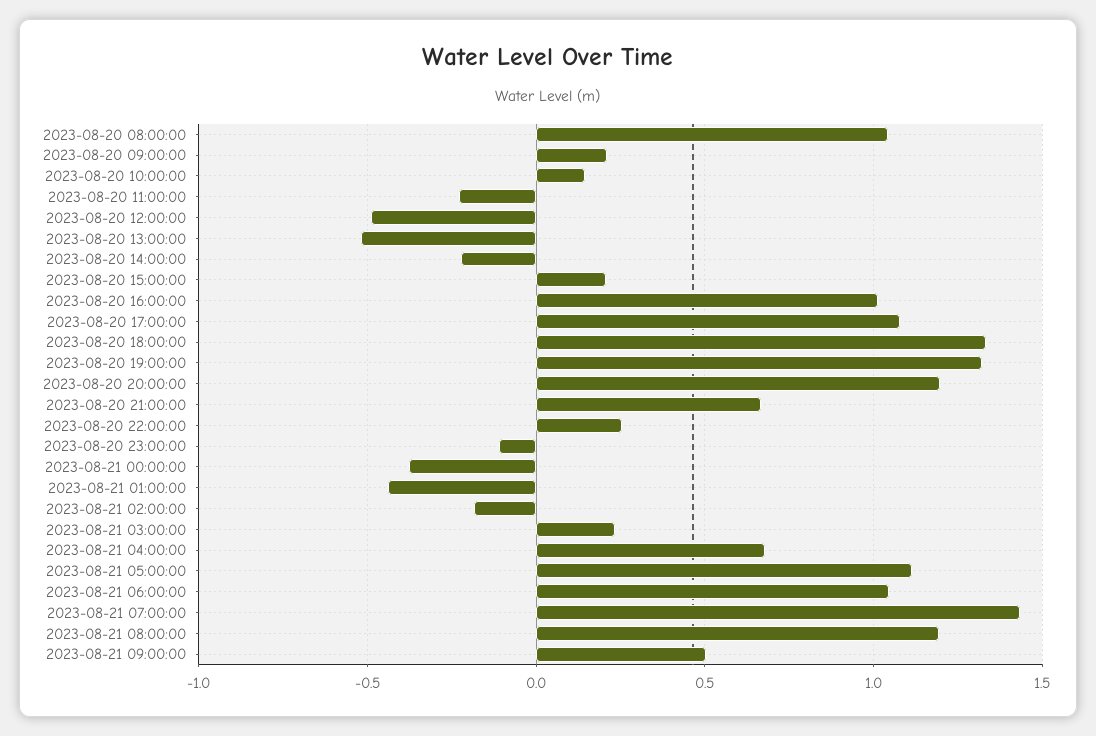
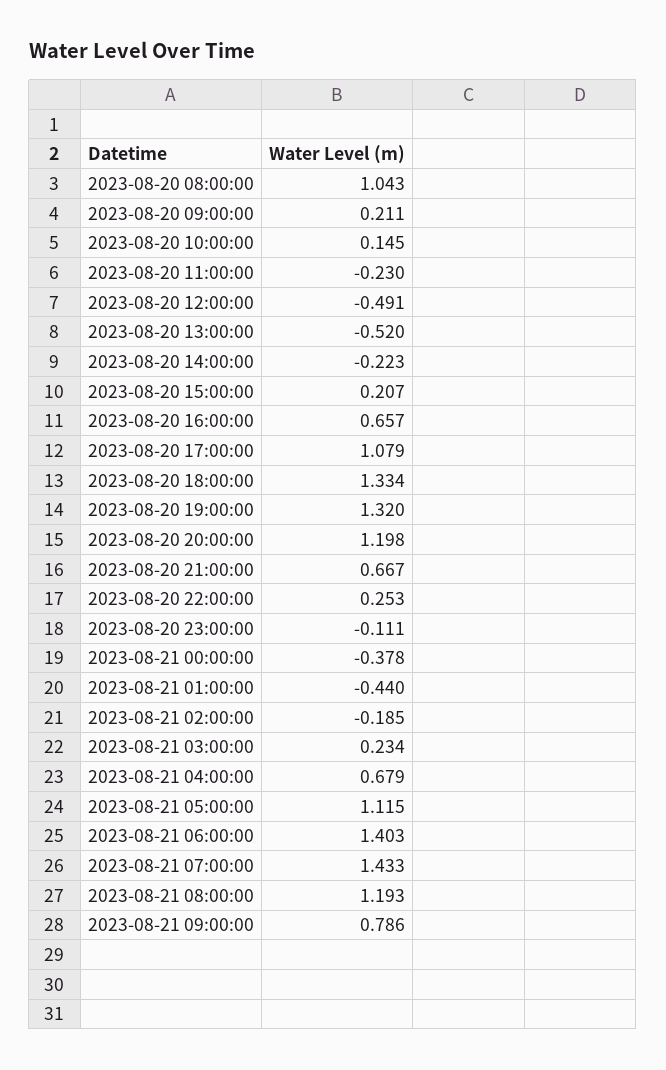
2023-08-20 16:00:00: 1 -> 0.657
2023-08-21 06:00:00: 1.05 -> 1.403
2023-08-21 09:00:00: 0.5 -> 0.786

